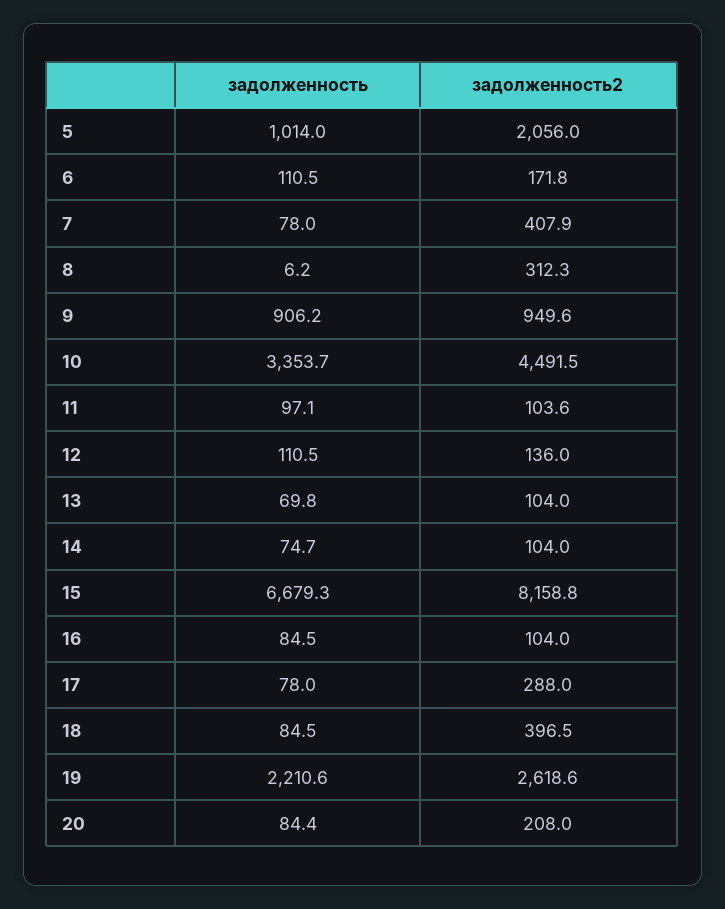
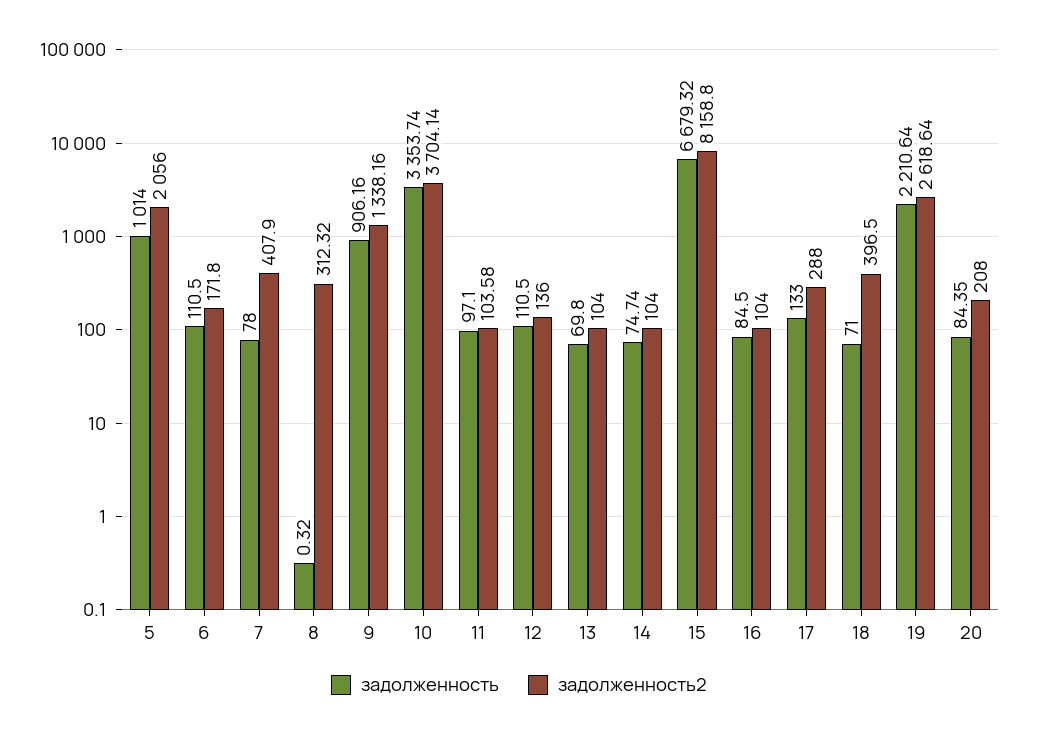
задолженность, 8: 6.2 -> 0.32
задолженность2, 9: 949.6 -> 1338.16
задолженность2, 10: 4491.5 -> 3704.14
задолженность, 17: 78 -> 133
задолженность, 18: 84.5 -> 71

